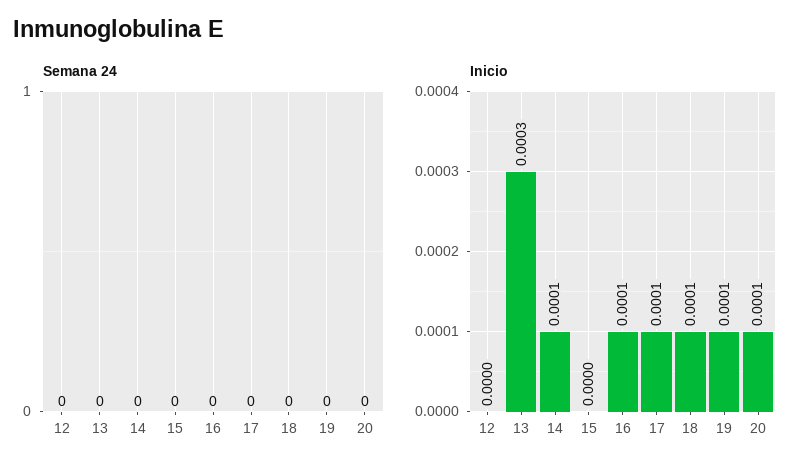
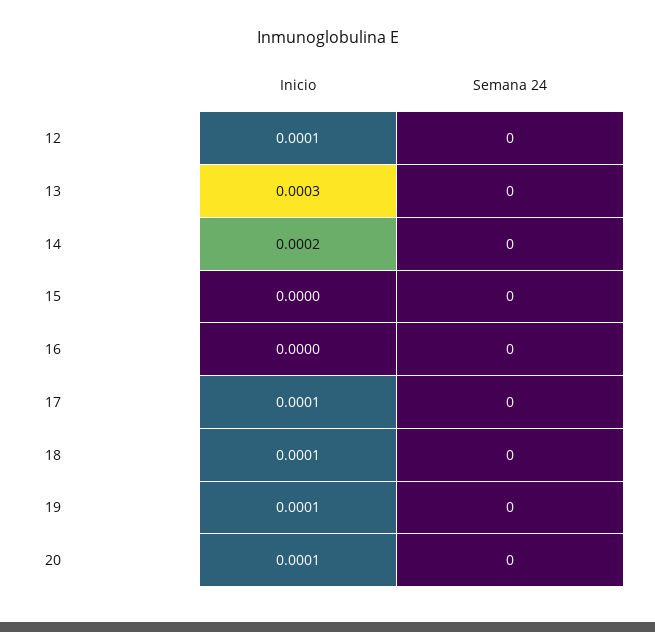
Inicio, 12: 0 -> 0.0001
Inicio, 14: 0.0001 -> 0.0002
Inicio, 16: 0.0001 -> 0

